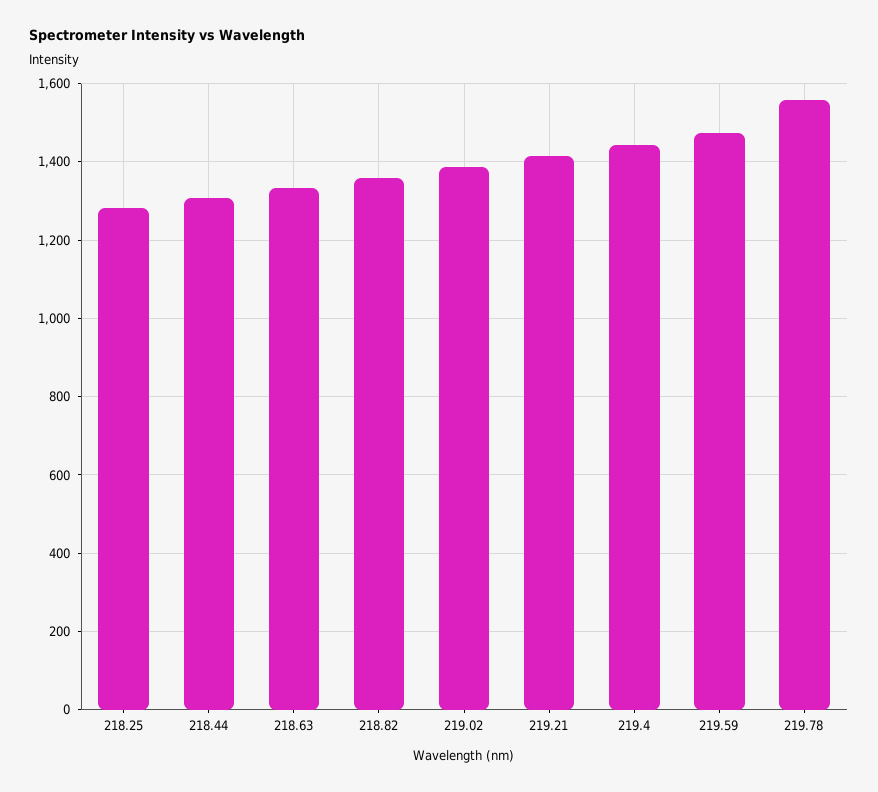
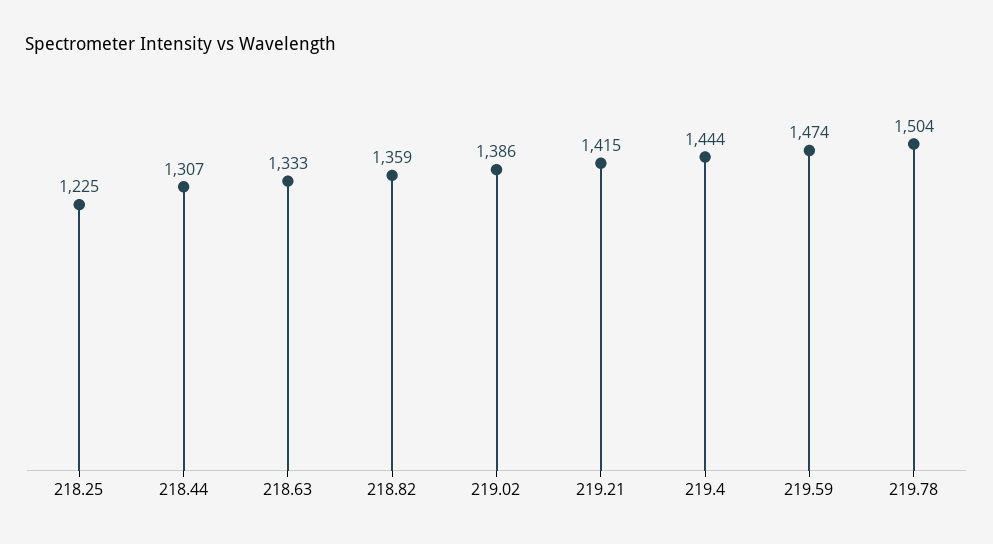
218.25: 1280 -> 1225
219.78: 1560 -> 1504

